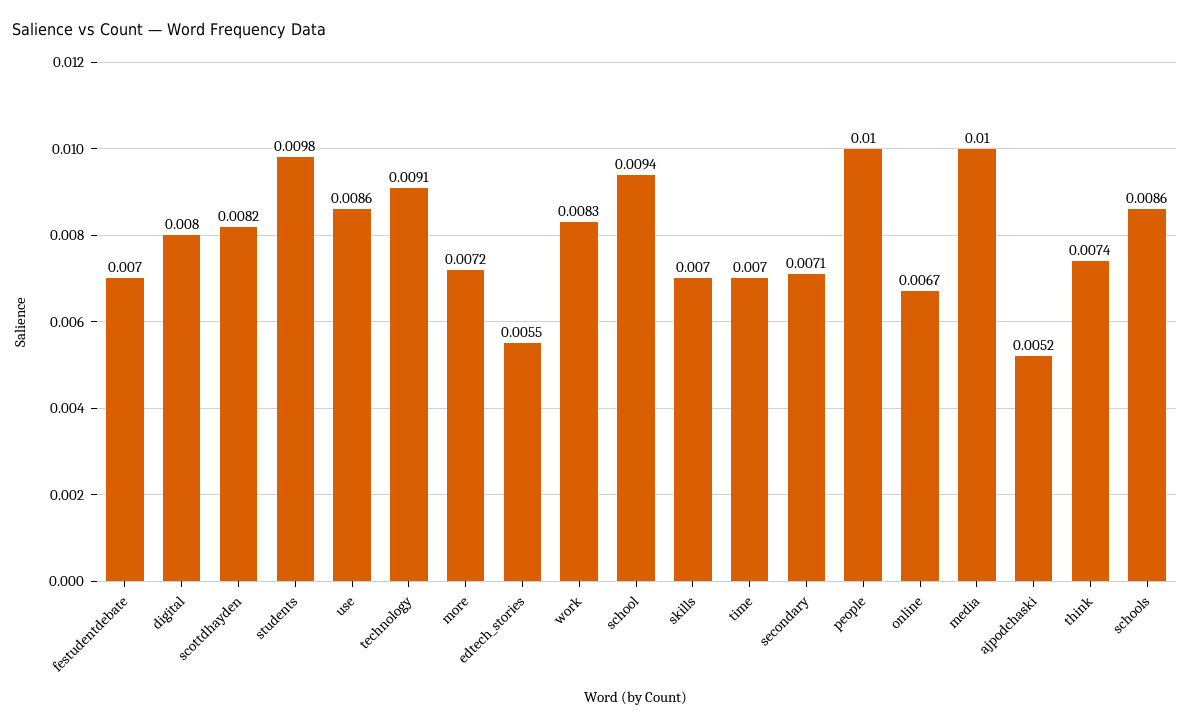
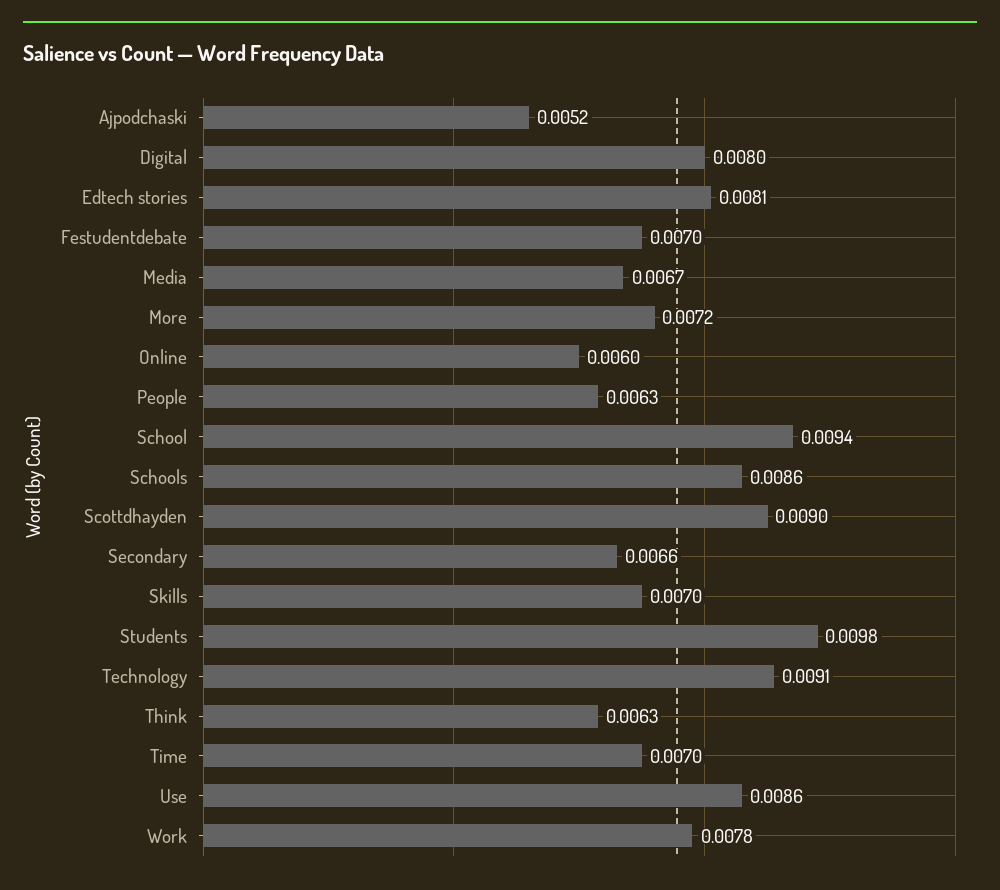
scottdhayden: 0.0082 -> 0.009
edtech_stories: 0.0055 -> 0.0081
work: 0.0083 -> 0.0078
secondary: 0.0071 -> 0.0066
people: 0.01 -> 0.0063
online: 0.0067 -> 0.006
media: 0.01 -> 0.0067
think: 0.0074 -> 0.0063

